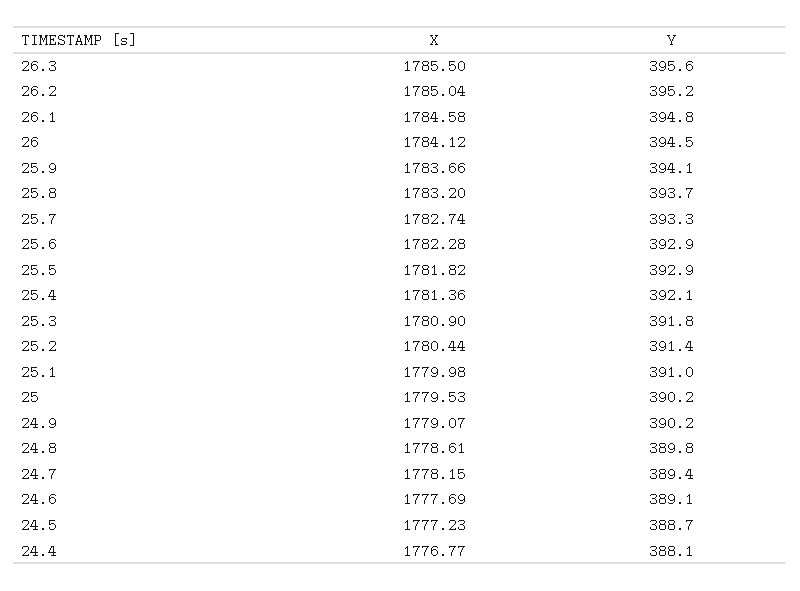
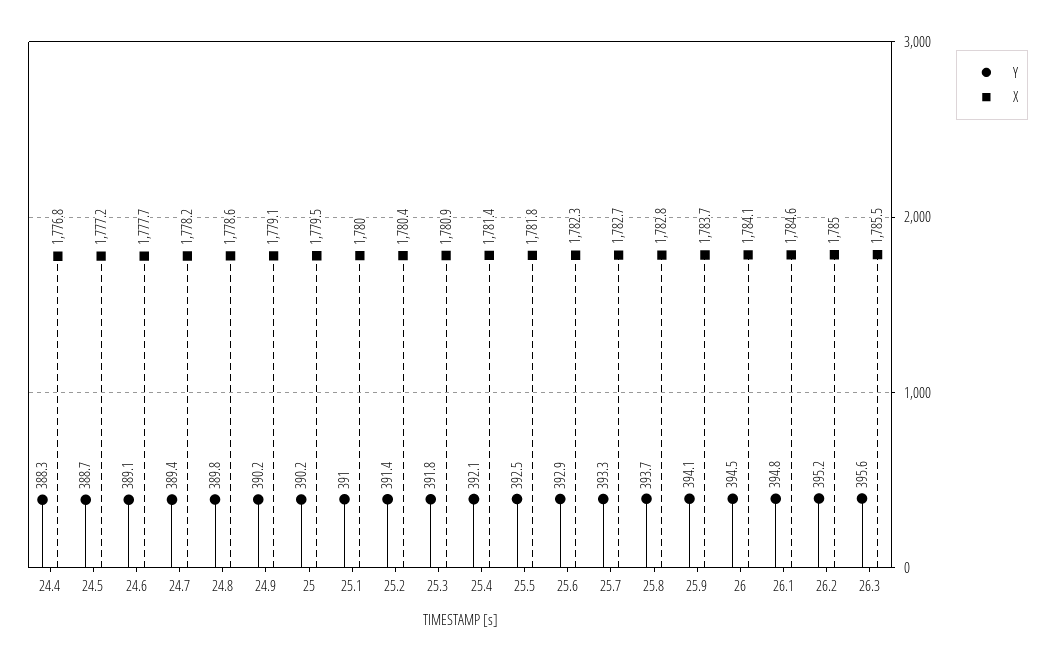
X, 25.8: 1783.2 -> 1782.8
Y, 25.5: 392.9 -> 392.5
Y, 24.4: 388.1 -> 388.3

